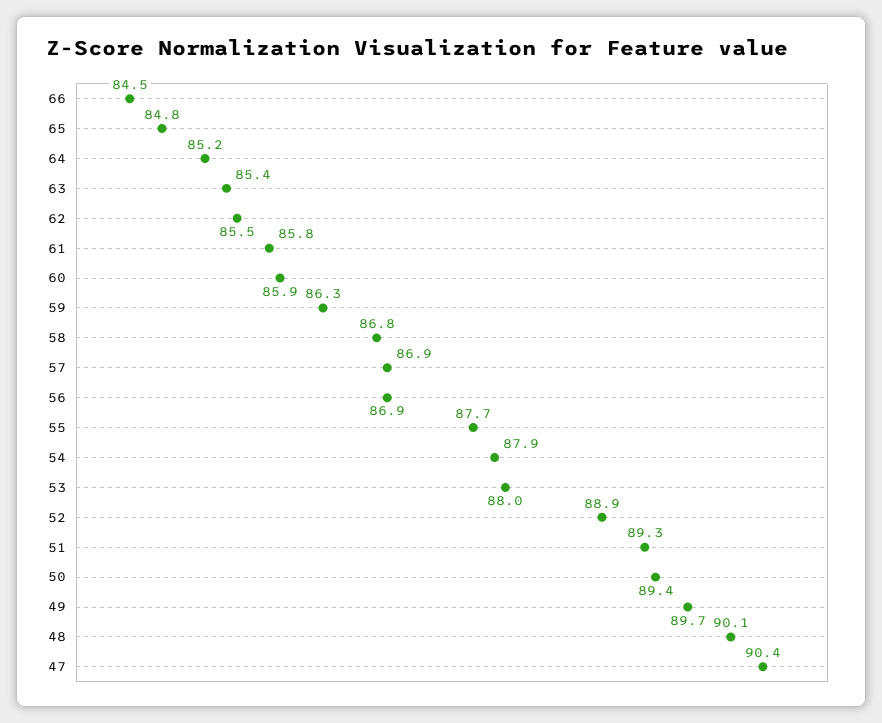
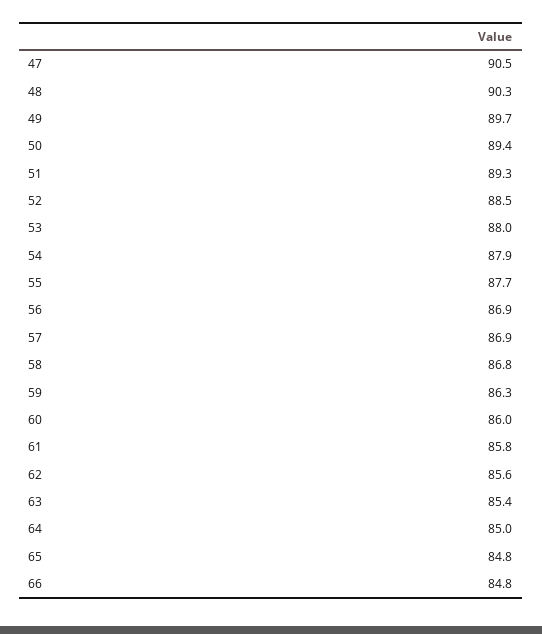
66: 84.5 -> 84.8
64: 85.2 -> 85
62: 85.5 -> 85.6
60: 85.9 -> 86
52: 88.9 -> 88.5
48: 90.1 -> 90.3
47: 90.4 -> 90.5

